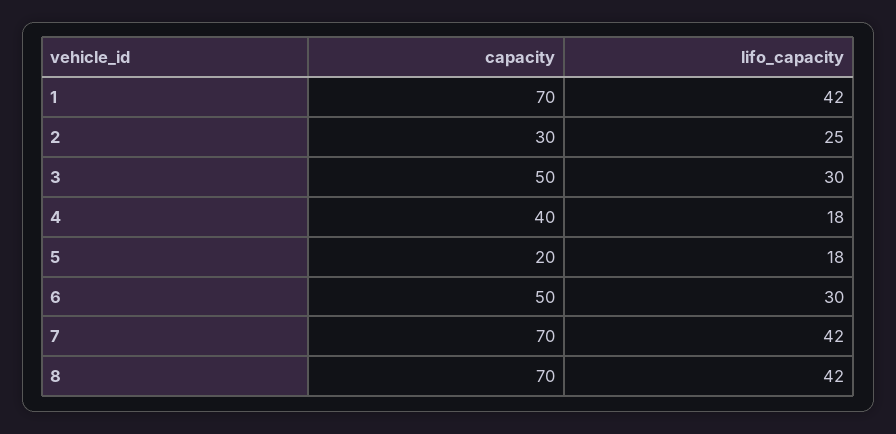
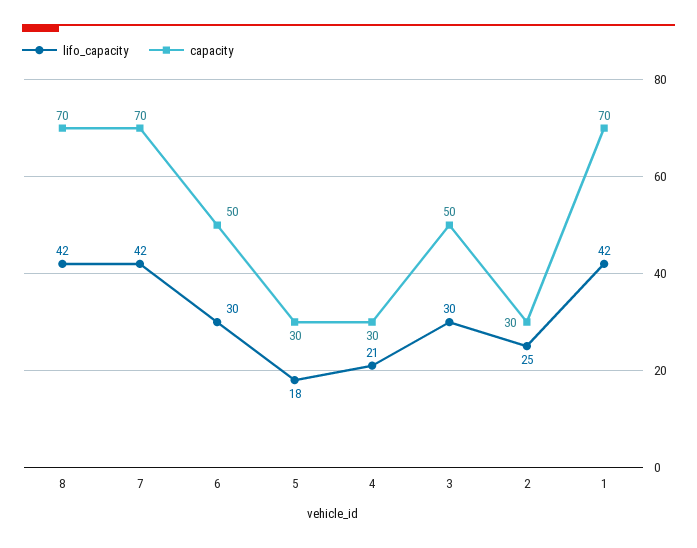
capacity, 4: 40 -> 30
lifo_capacity, 4: 18 -> 21
capacity, 5: 20 -> 30

